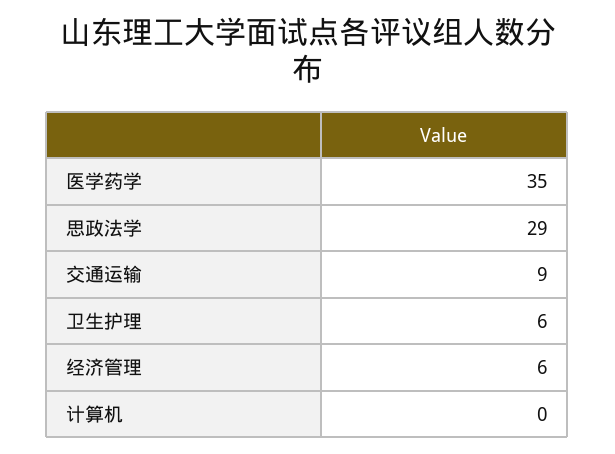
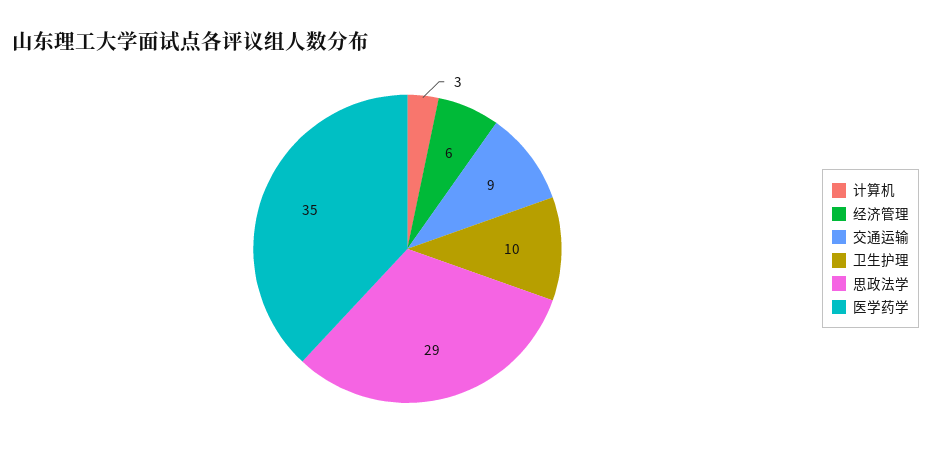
卫生护理: 6 -> 10
计算机: 0 -> 3

